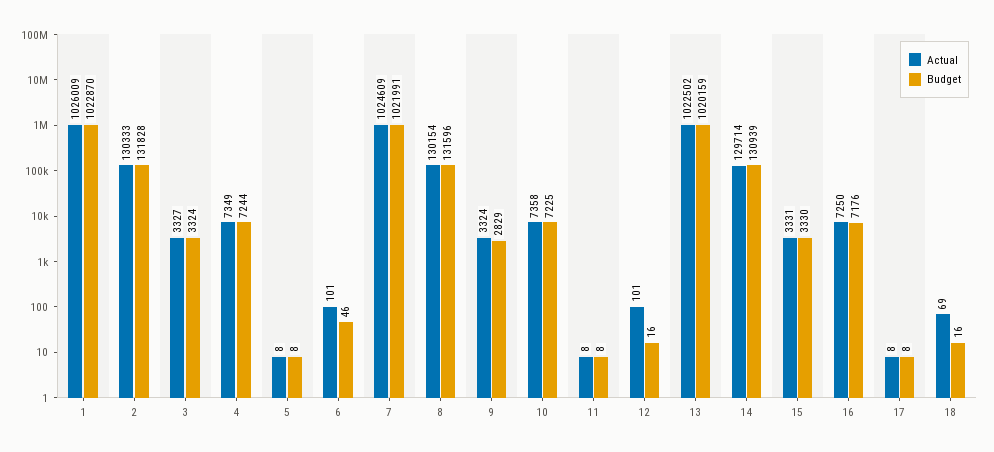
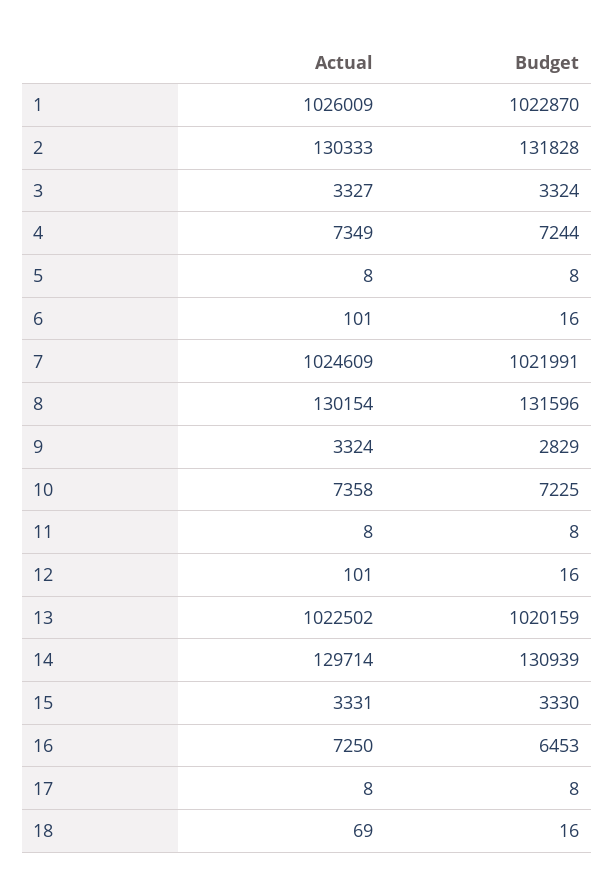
Budget, 6: 46 -> 16
Budget, 16: 7176 -> 6453

